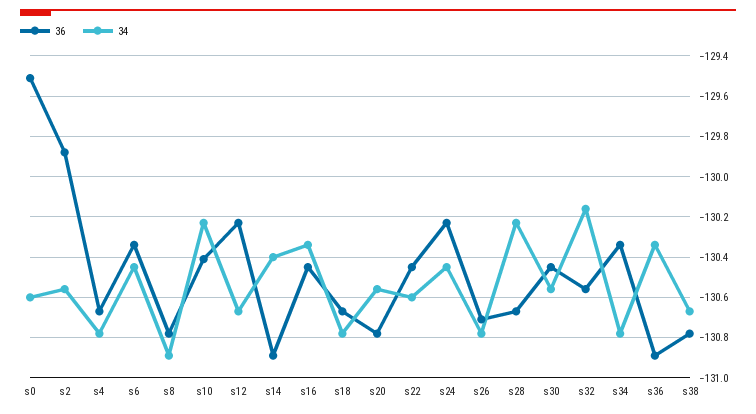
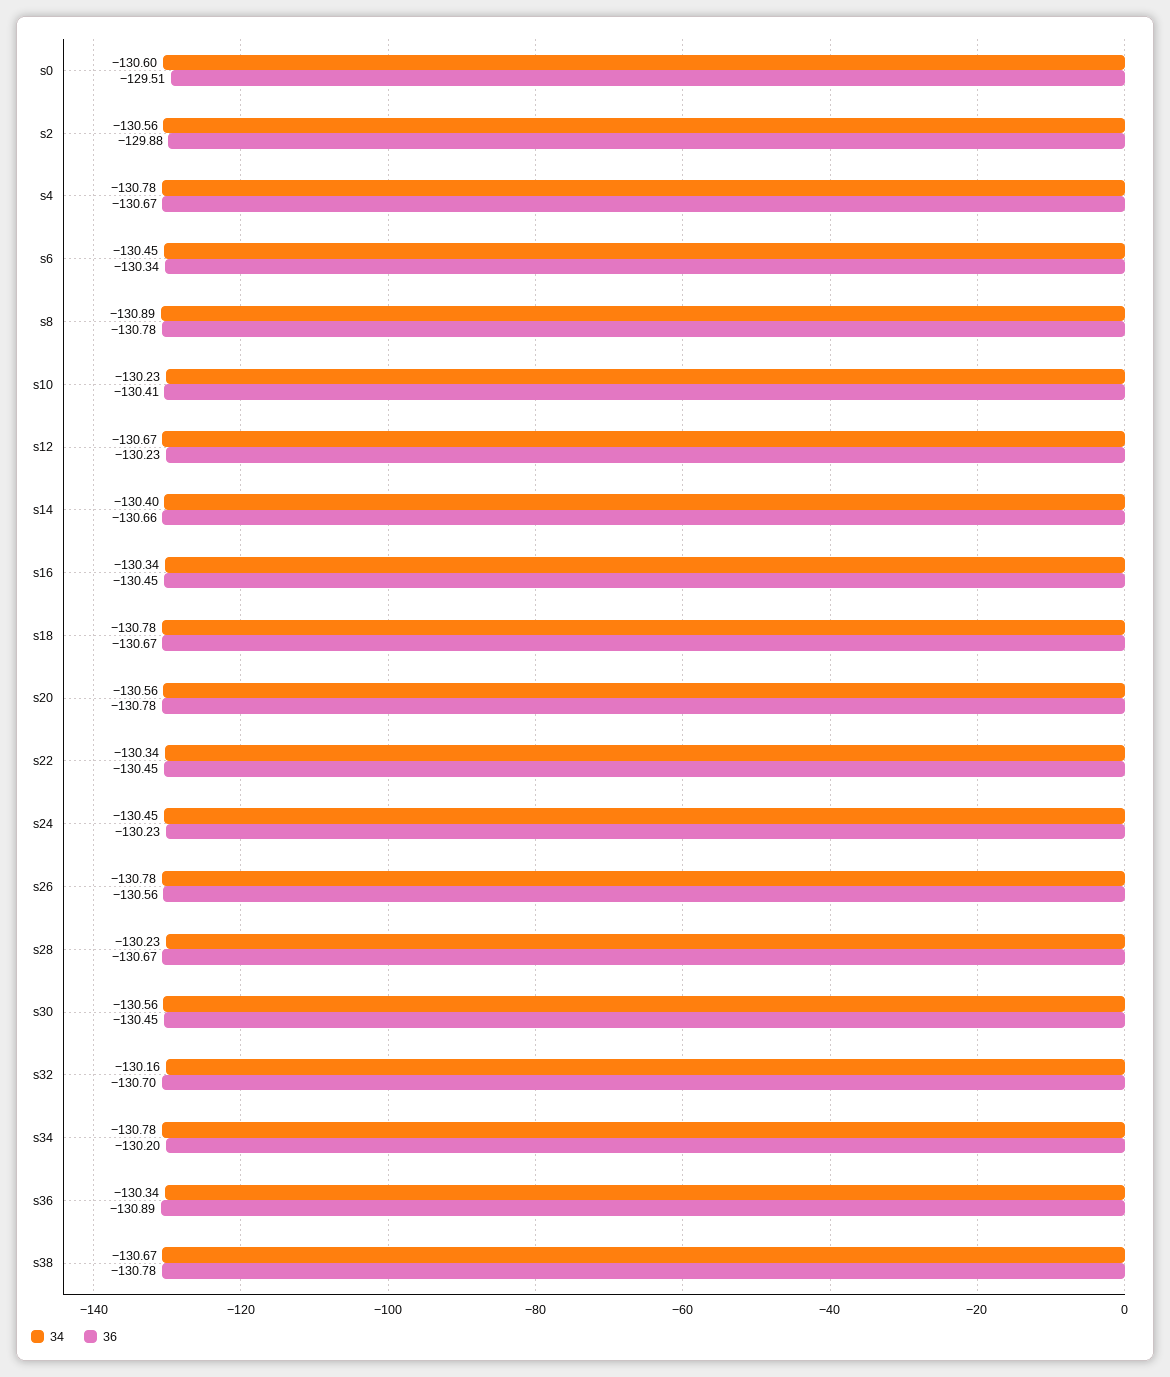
36, s14: -130.9 -> -130.66
34, s22: -130.6 -> -130.34
36, s26: -130.7 -> -130.56
36, s32: -130.55 -> -130.7
36, s34: -130.35 -> -130.2

